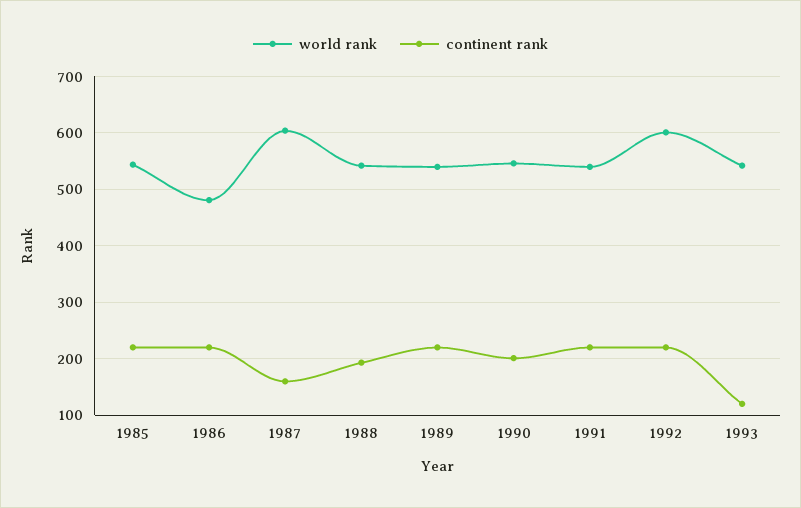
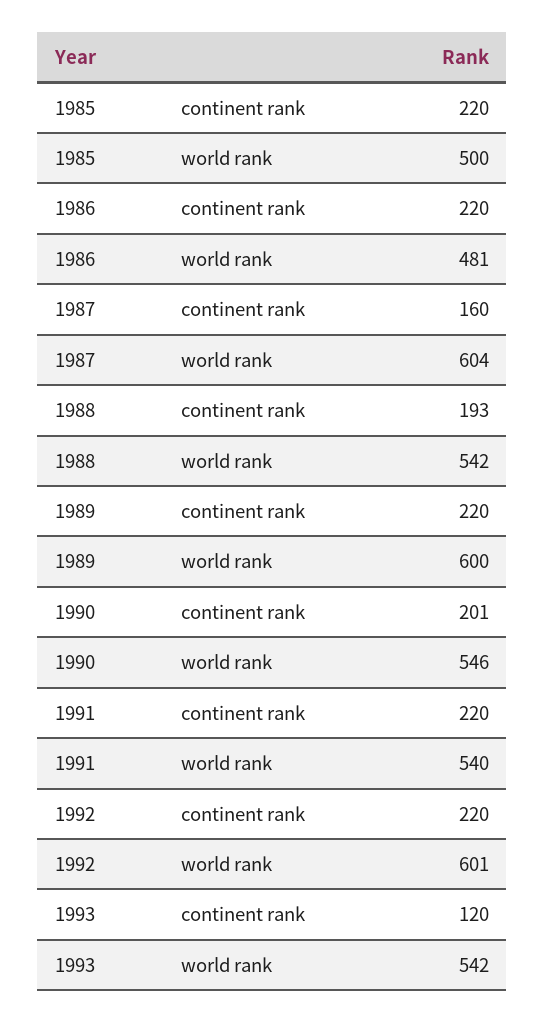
world rank, 1985: 540 -> 500
world rank, 1989: 540 -> 600

